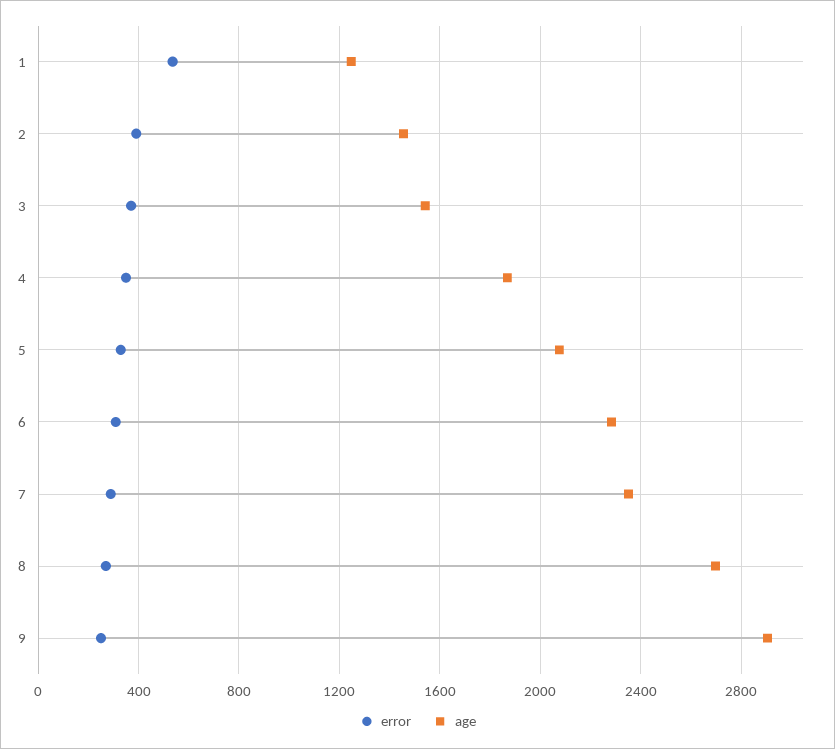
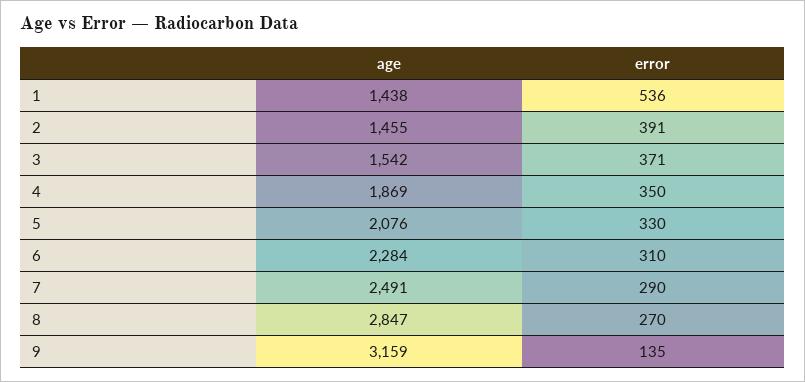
age, 1: 1250 -> 1438
age, 7: 2350 -> 2491
age, 8: 2700 -> 2847
error, 9: 250 -> 135
age, 9: 2900 -> 3159

